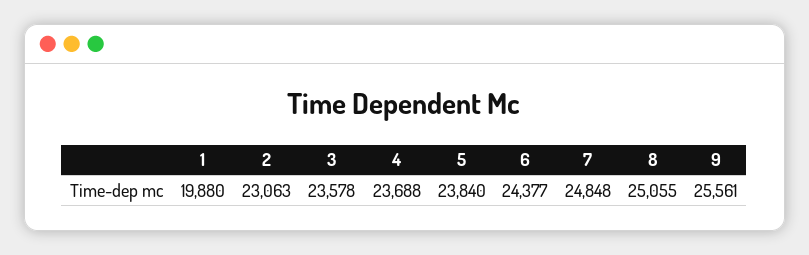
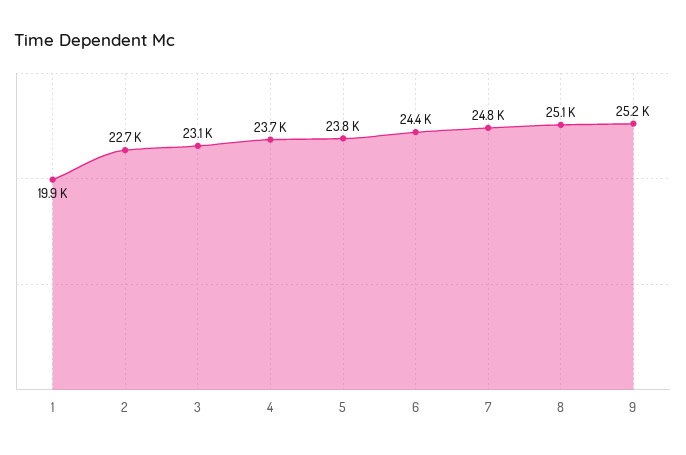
2: 23063 -> 22700
3: 23578 -> 23100
9: 25561 -> 25200

